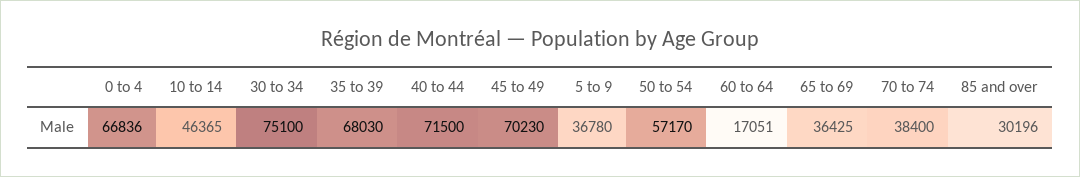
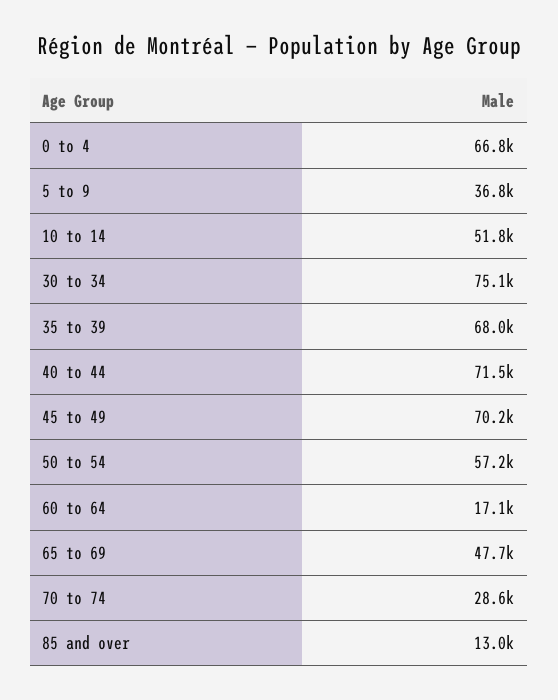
10 to 14: 46365 -> 51800
65 to 69: 36425 -> 47700
70 to 74: 38400 -> 28600
85 and over: 30196 -> 13000

